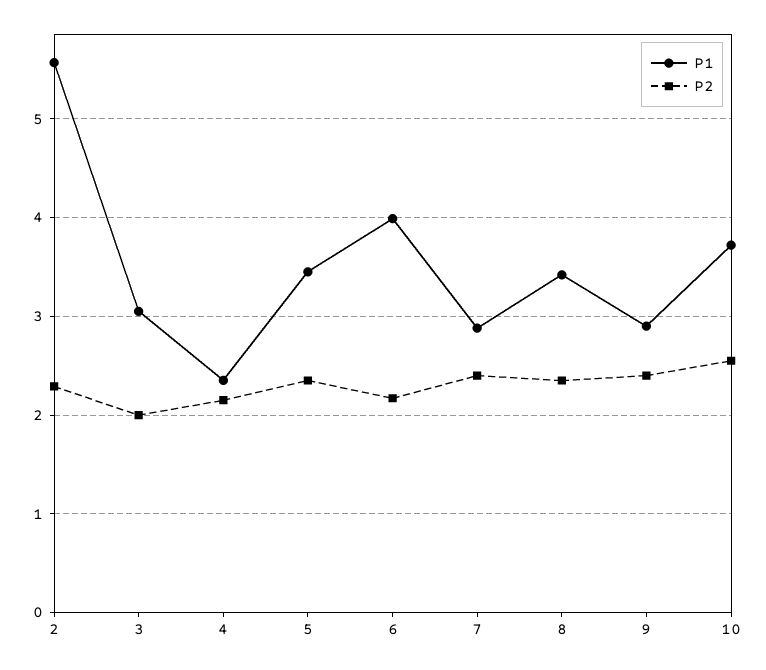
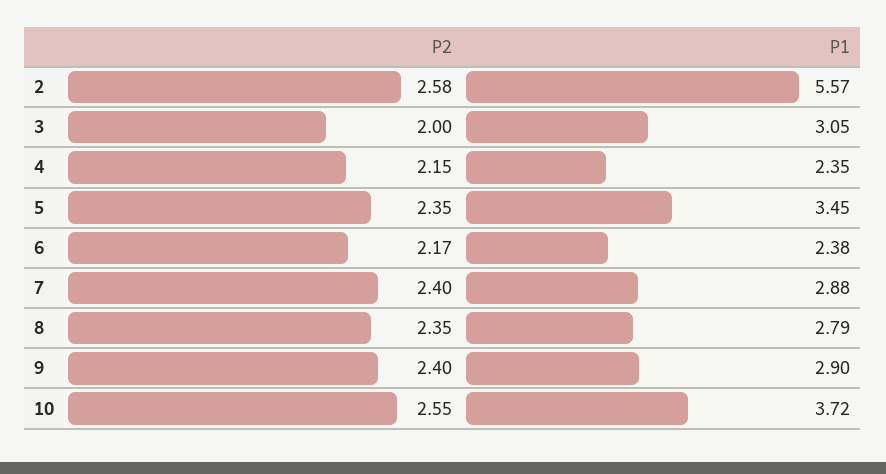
P2, 2: 2.3 -> 2.58
P1, 6: 4 -> 2.38
P1, 8: 3.4 -> 2.79

